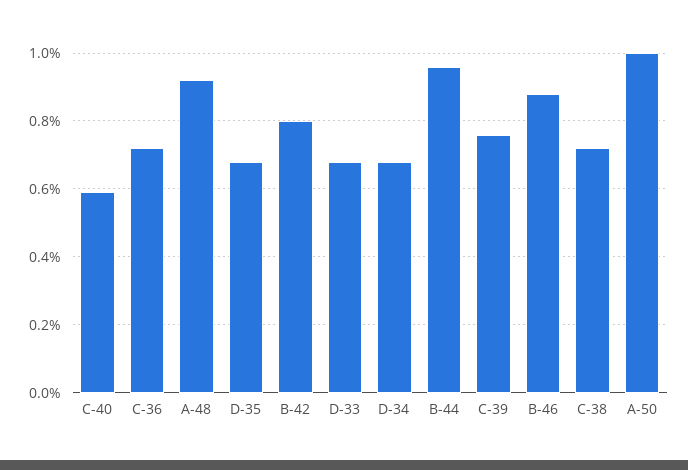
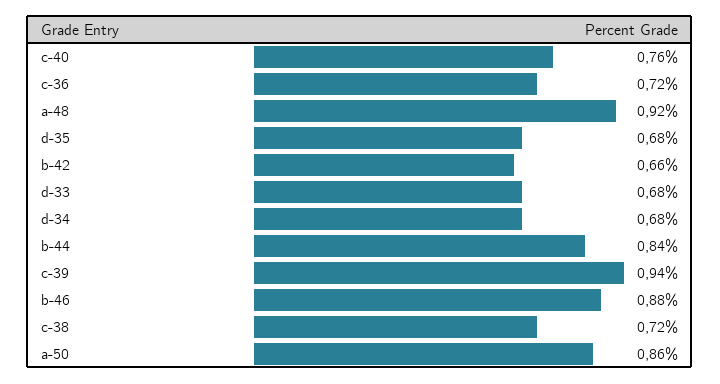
C-40: 0.6 -> 0.76
B-42: 0.8 -> 0.66
B-44: 0.95 -> 0.84
C-39: 0.75 -> 0.94
A-50: 1 -> 0.86

